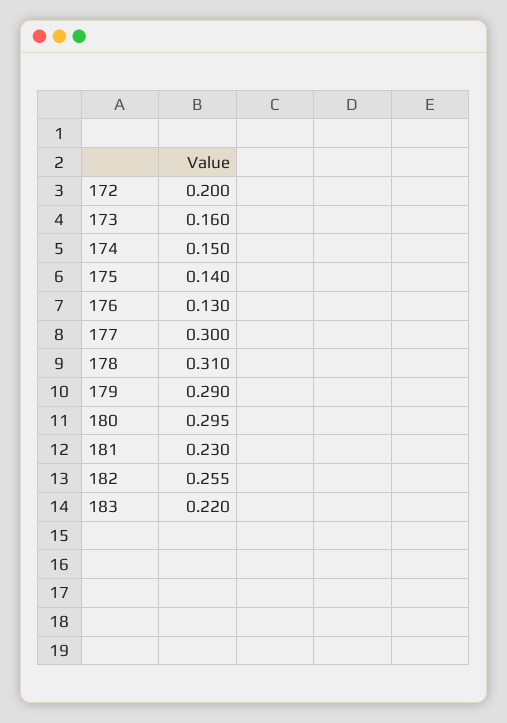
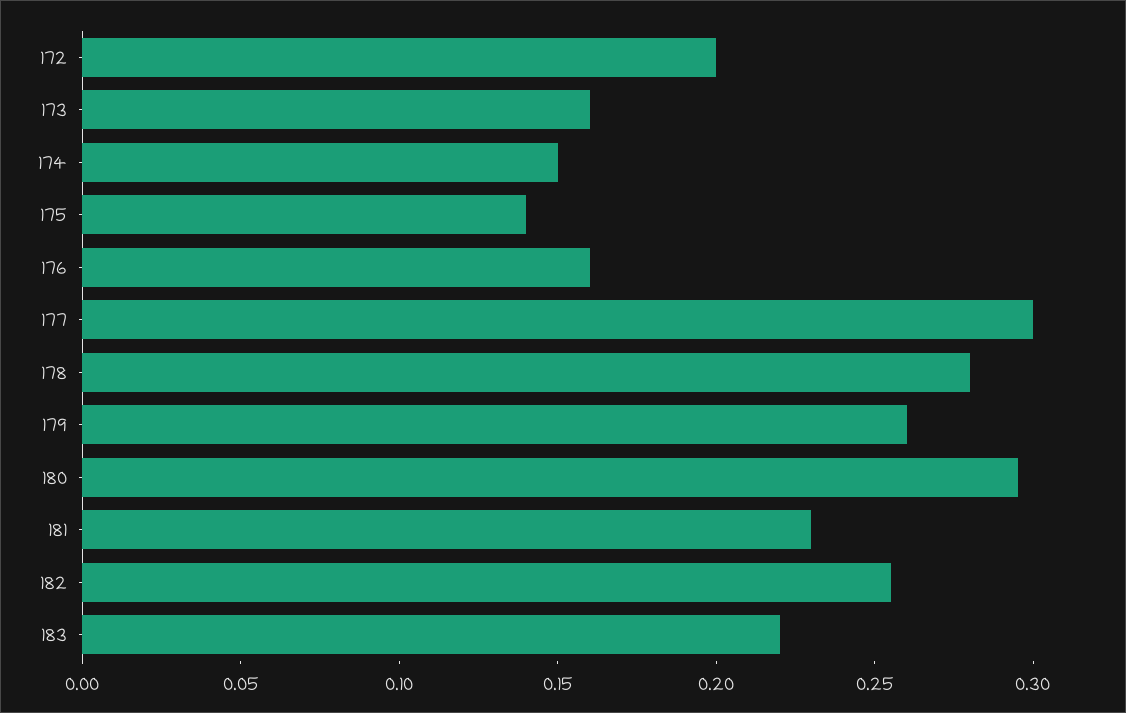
176: 0.13 -> 0.16
178: 0.31 -> 0.28
179: 0.29 -> 0.26

